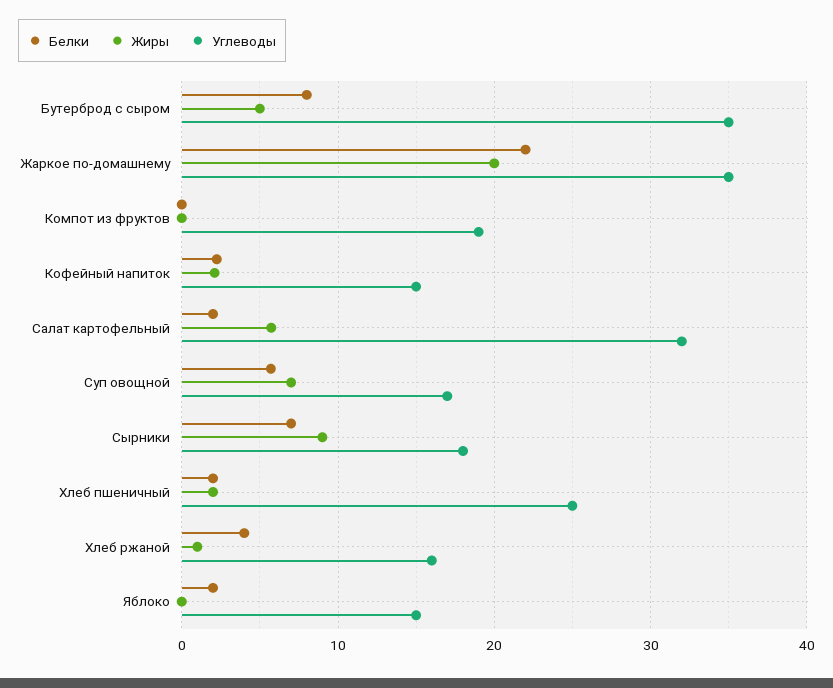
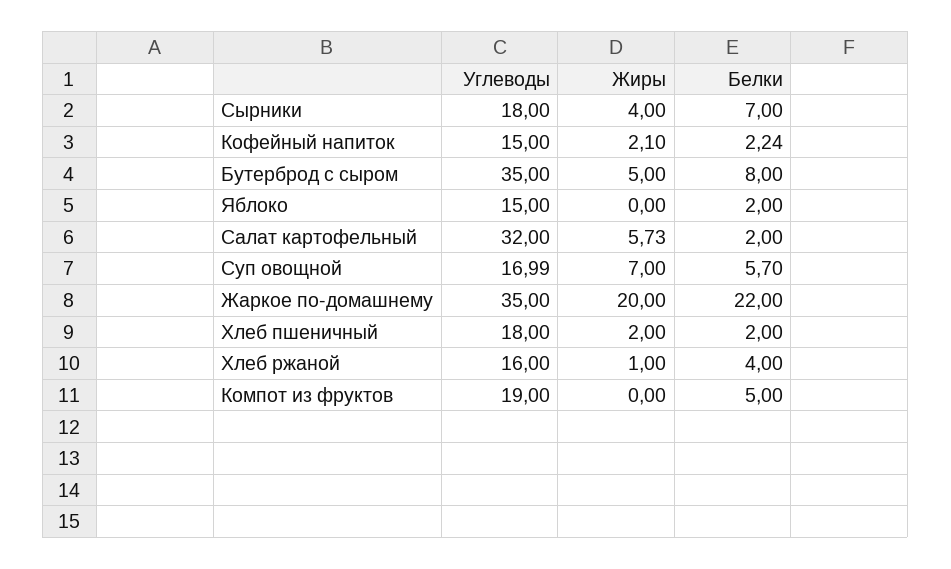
Белки, Компот из фруктов: 0 -> 5
Жиры, Сырники: 9 -> 4
Углеводы, Хлеб пшеничный: 25 -> 18

